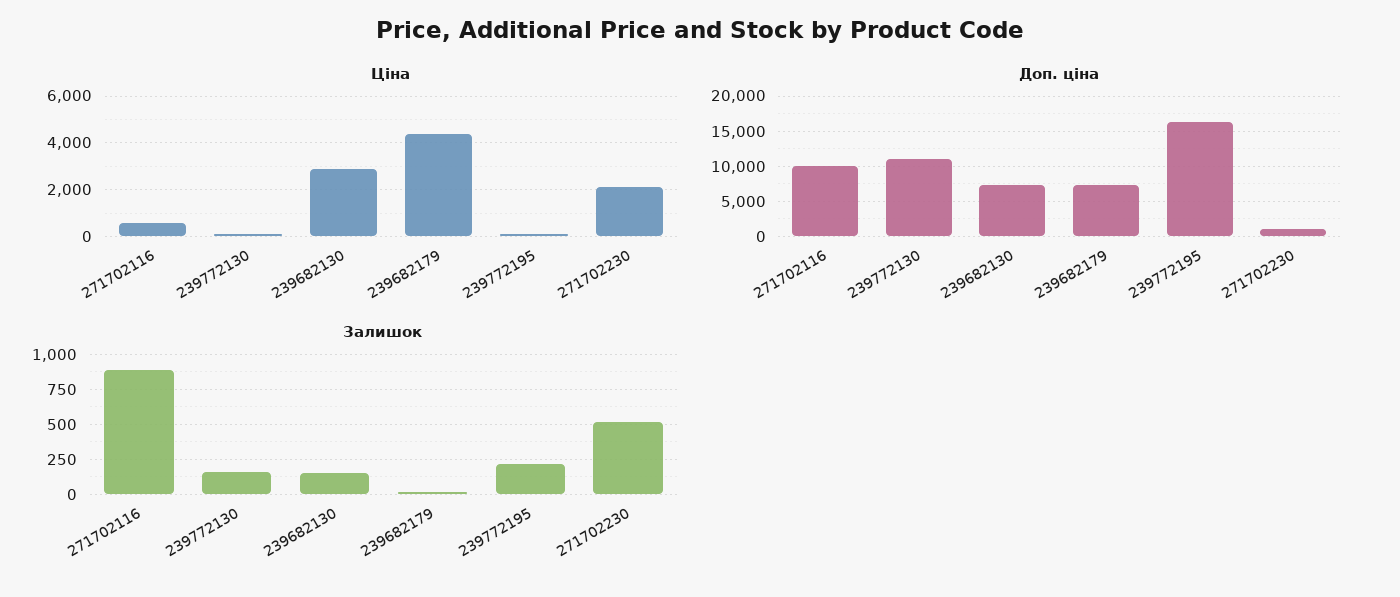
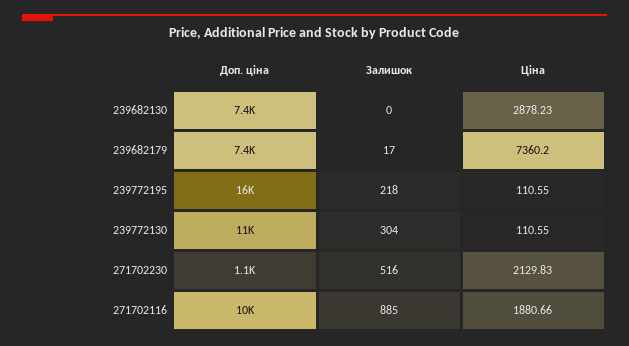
Ціна, 271702116: 500 -> 1880.66
Ціна, 239682179: 4500 -> 7360.2
Залишок, 239772130: 150 -> 304
Залишок, 239682130: 150 -> 0

